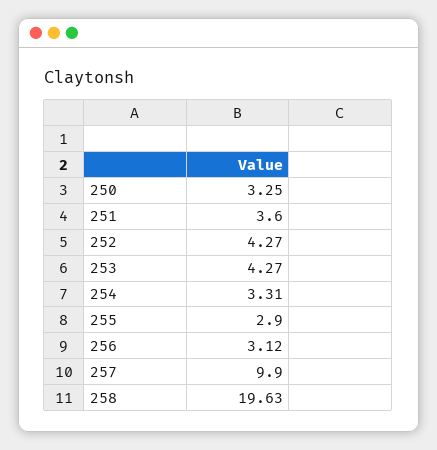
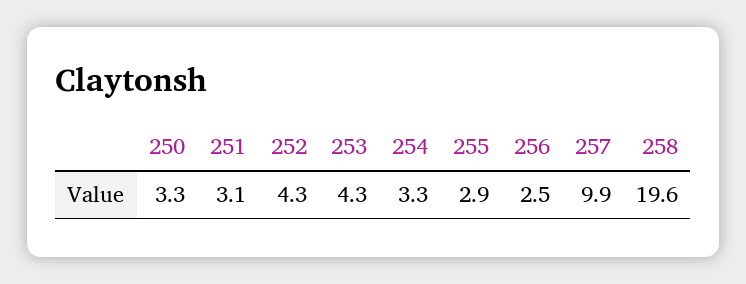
251: 3.6 -> 3.1
256: 3.12 -> 2.5

